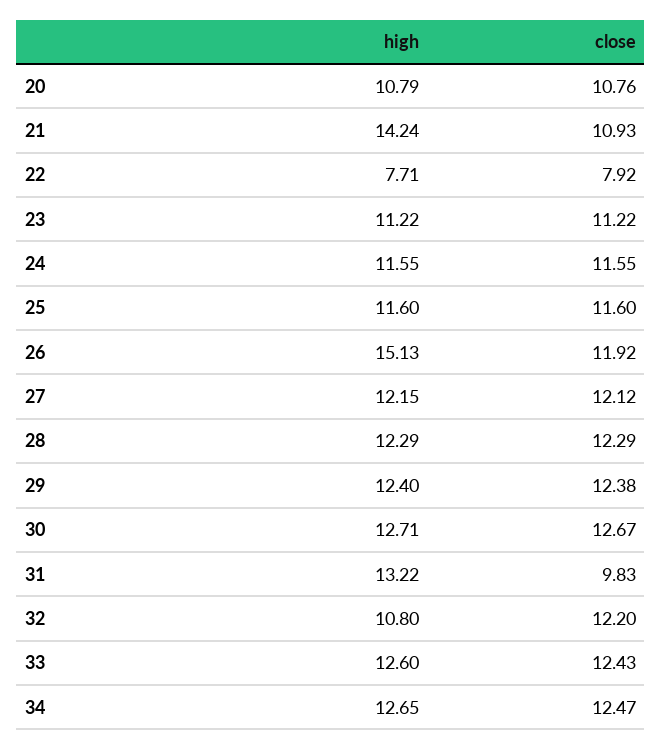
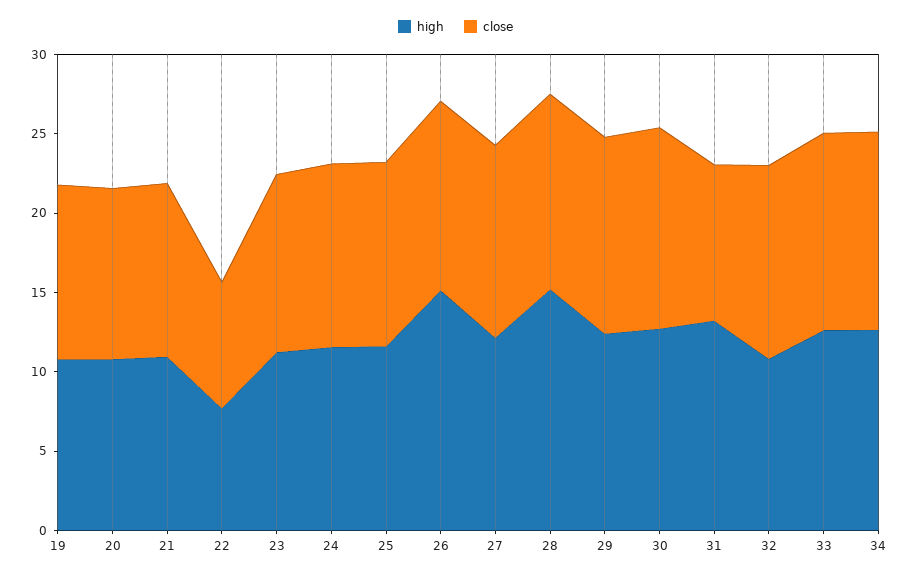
high, 21: 14.24 -> 11
high, 28: 12.29 -> 15
high, 19: none -> 11
close, 19: none -> 11

